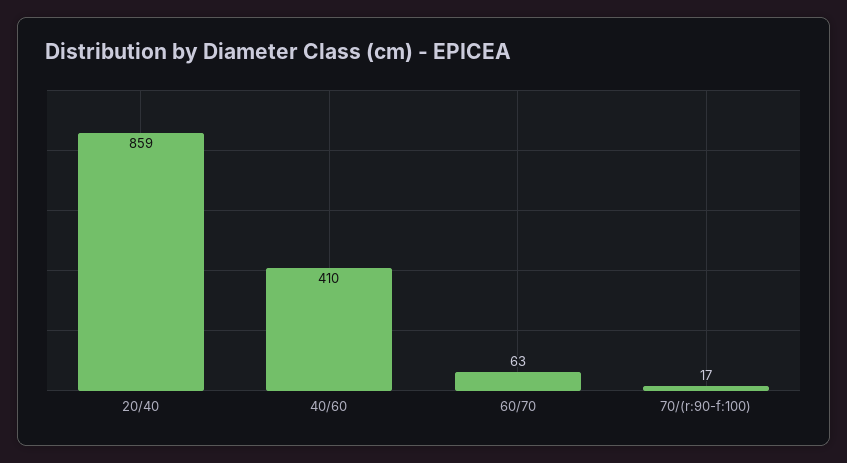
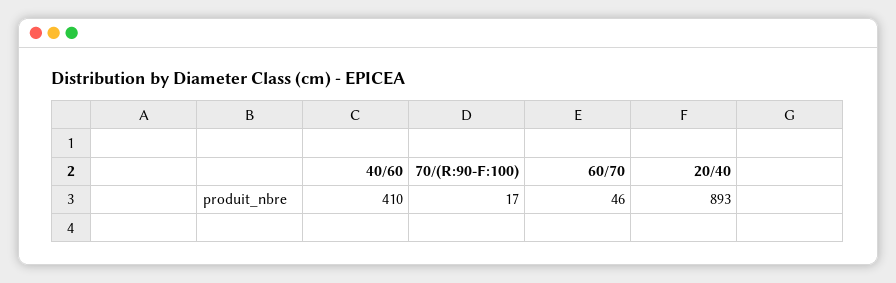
20/40: 859 -> 893
60/70: 63 -> 46

